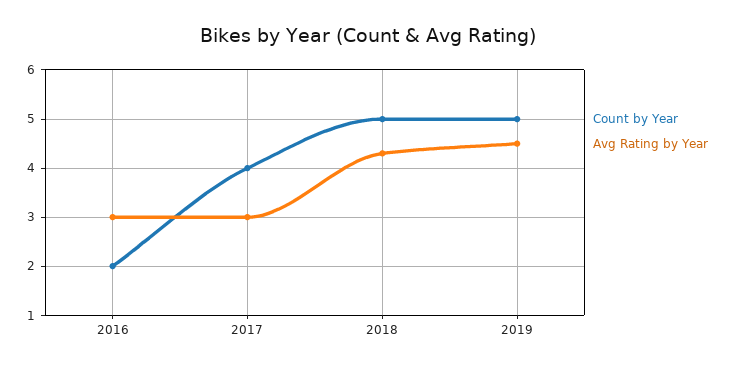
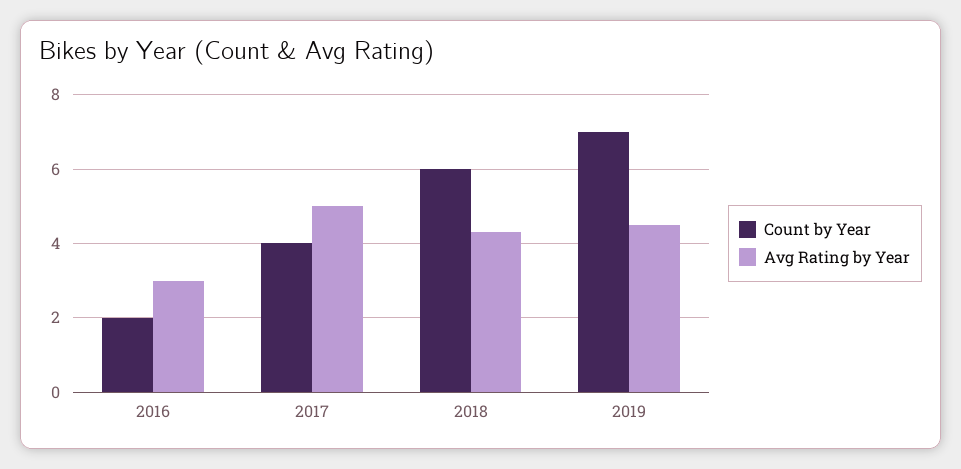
Avg Rating by Year, 2017: 3 -> 5
Count by Year, 2018: 5 -> 6
Count by Year, 2019: 5 -> 7

